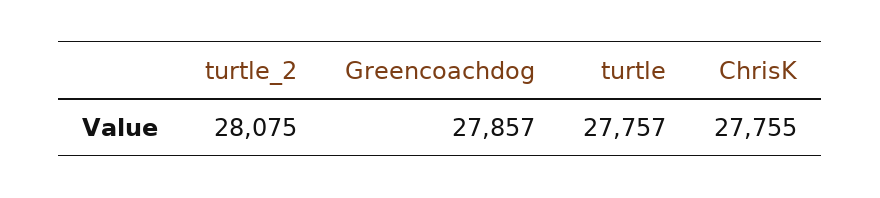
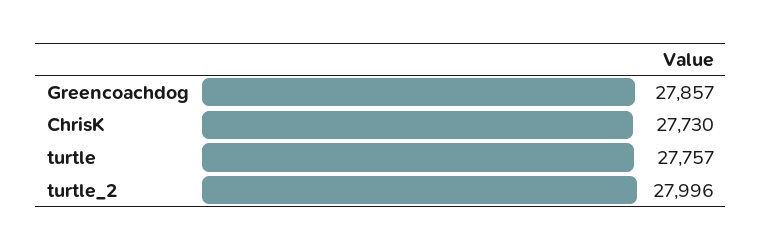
turtle_2: 28075 -> 27996
ChrisK: 27755 -> 27730

